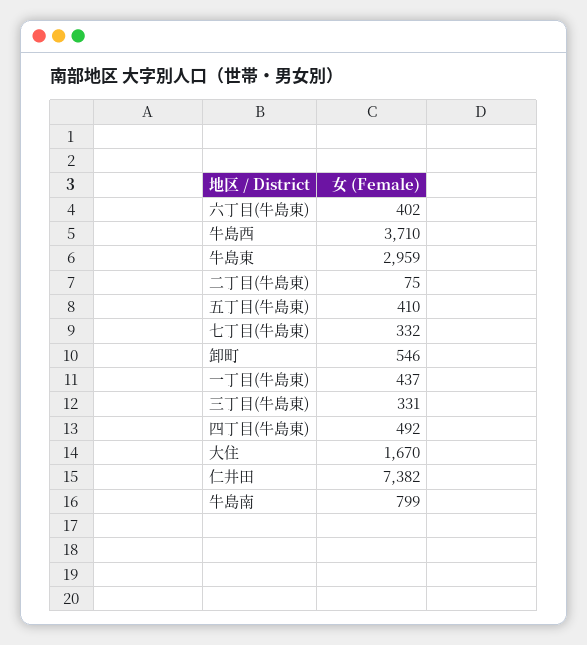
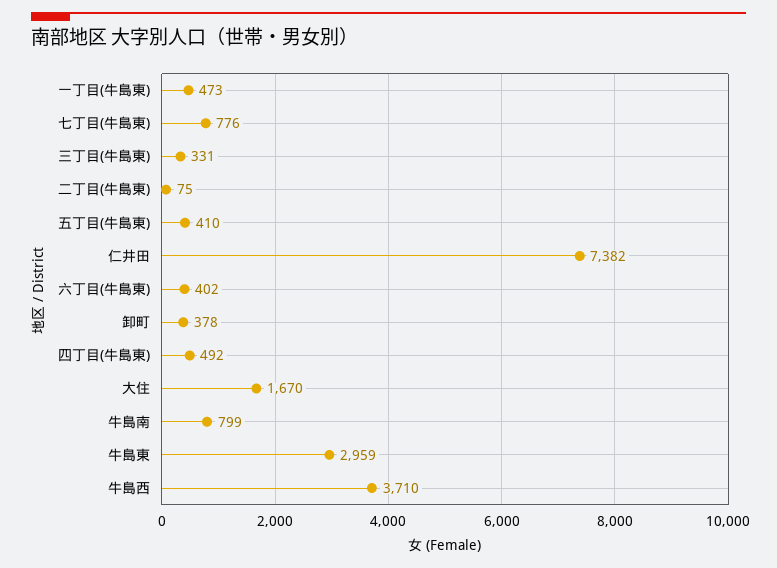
七丁目(牛島東): 332 -> 776
卸町: 546 -> 378
一丁目(牛島東): 437 -> 473

